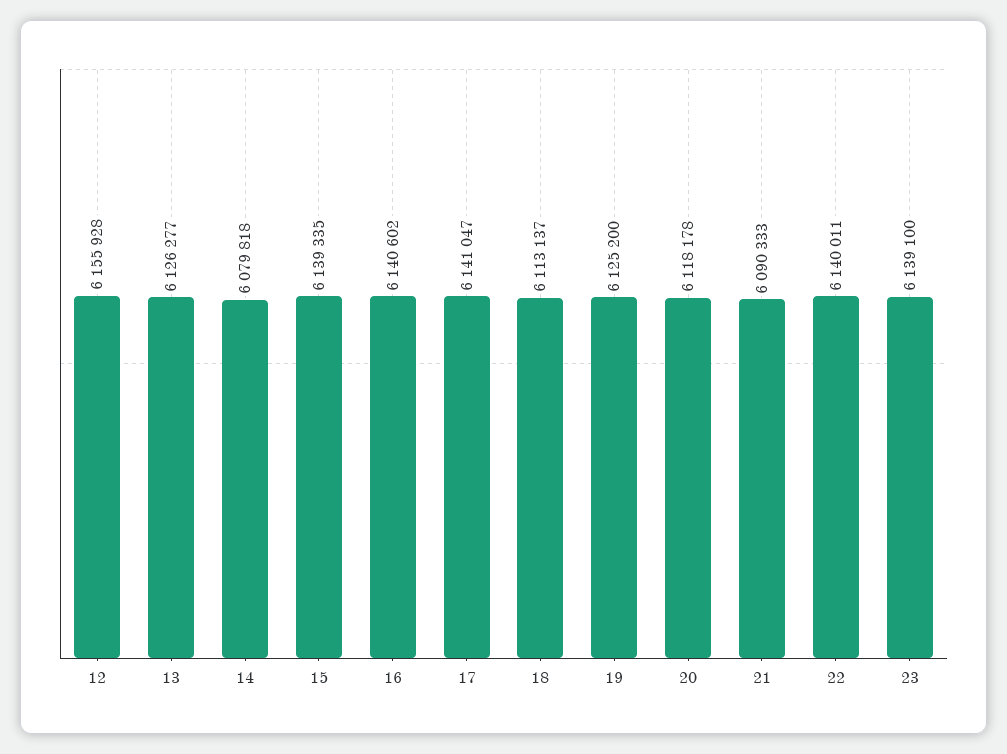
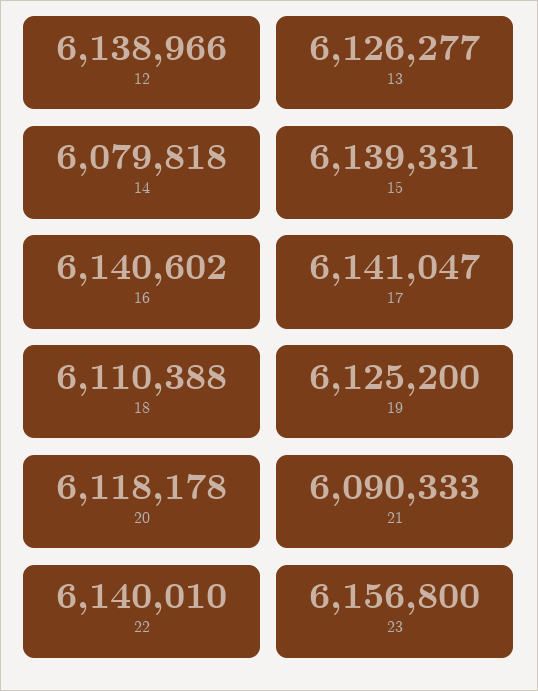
12: 6155928 -> 6138966
15: 6139335 -> 6139331
18: 6113137 -> 6110388
22: 6140011 -> 6140010
23: 6139100 -> 6156800

